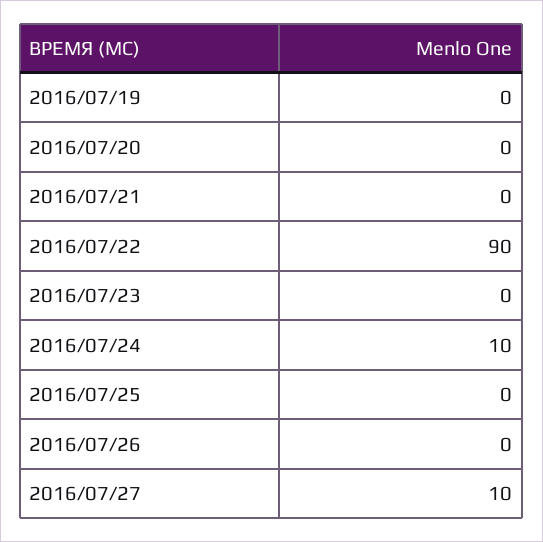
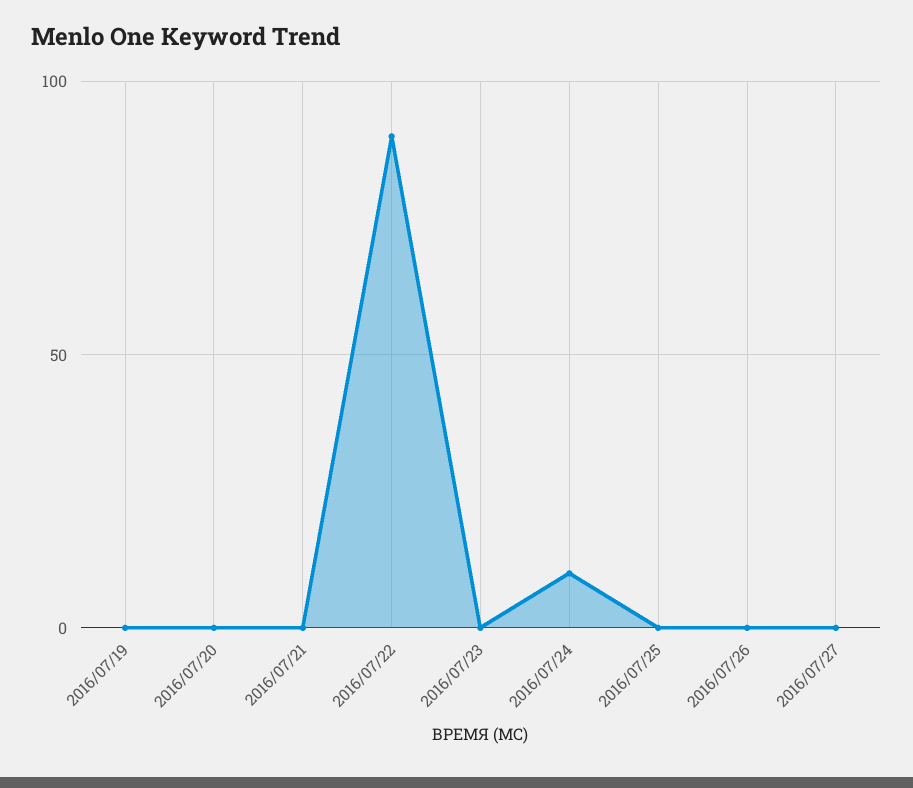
2016/07/27: 10 -> 0

